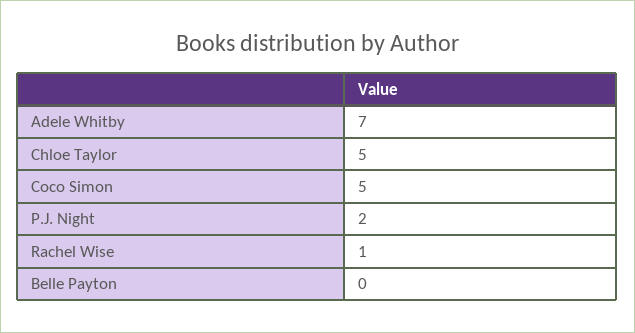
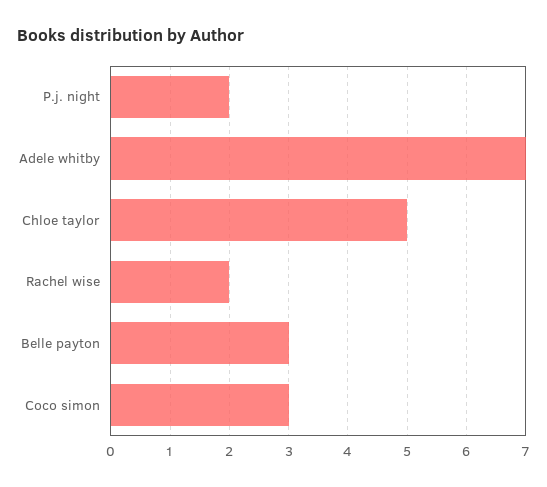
Coco Simon: 5 -> 3
Rachel Wise: 1 -> 2
Belle Payton: 0 -> 3

